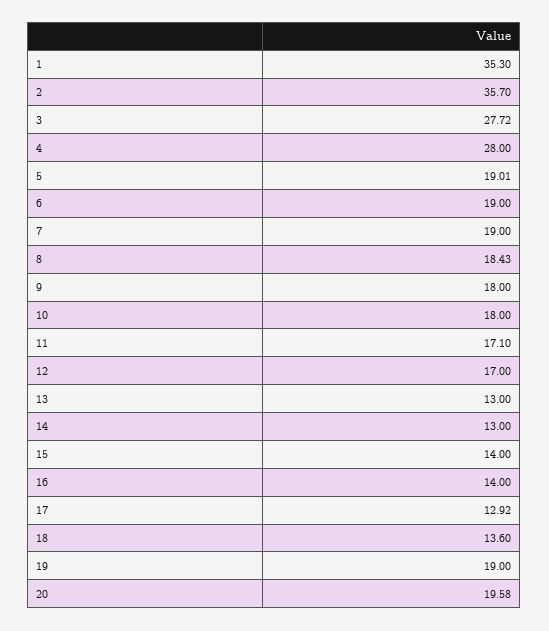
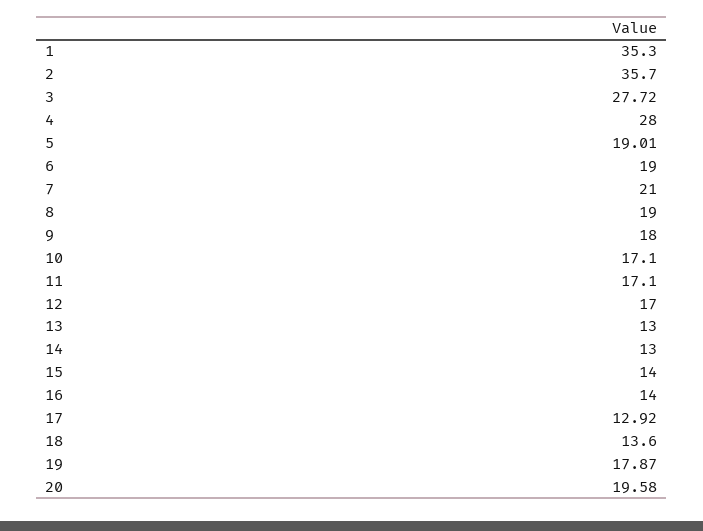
7: 19 -> 21
8: 18.43 -> 19
10: 18 -> 17.1
19: 19 -> 17.87

